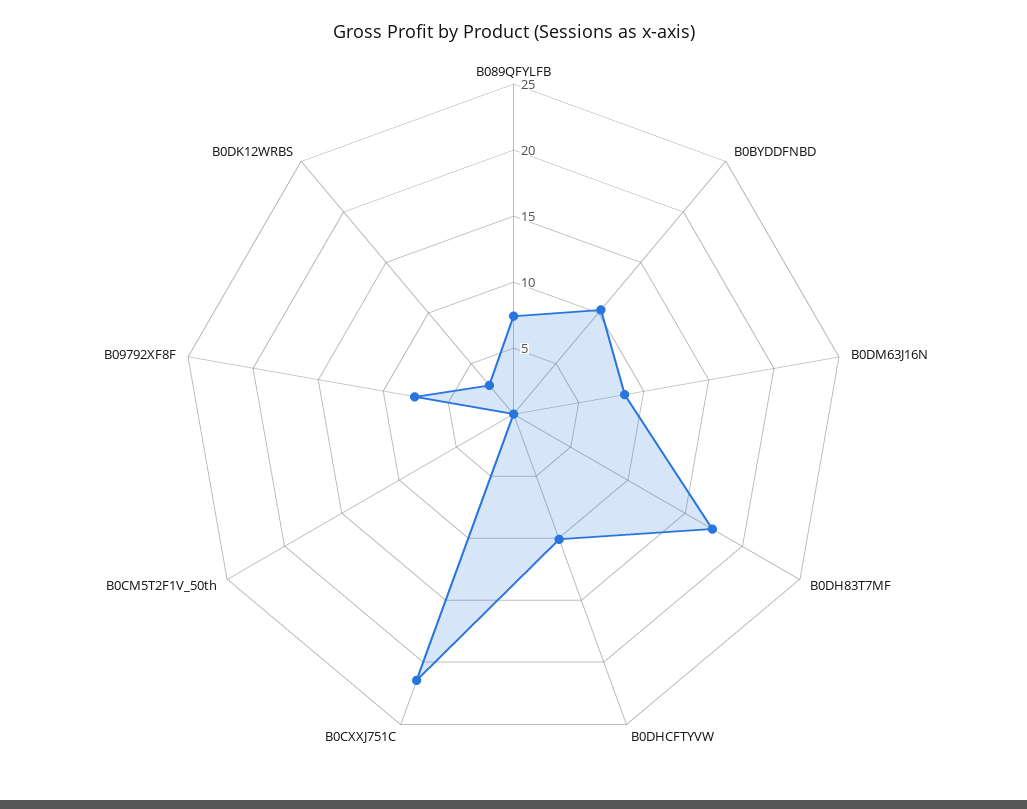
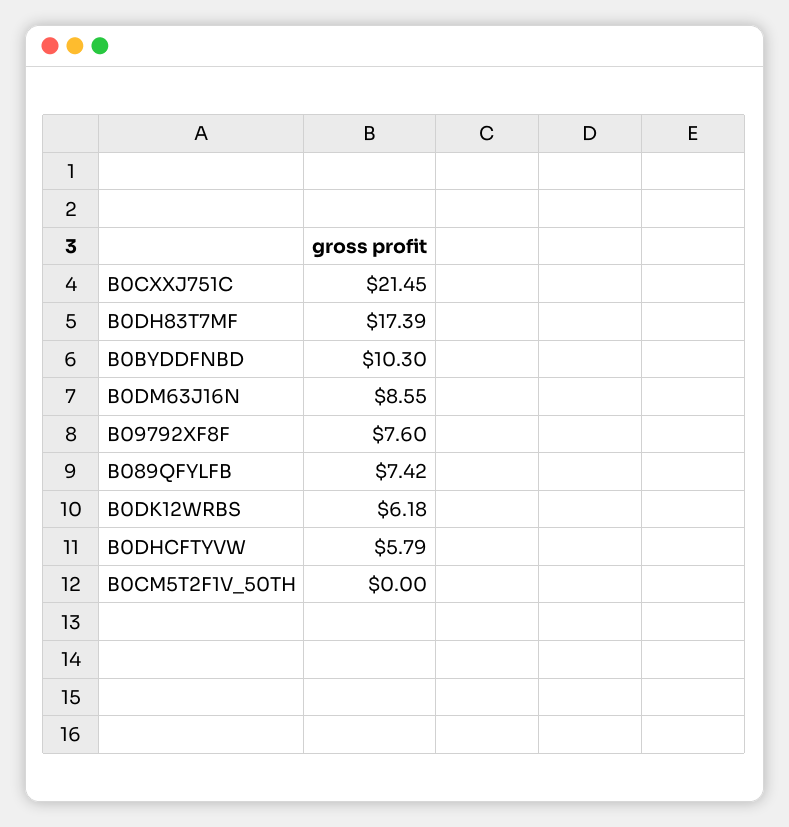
B0DHCFTYVW: 10 -> 5.79
B0DK12WRBS: 3 -> 6.18

